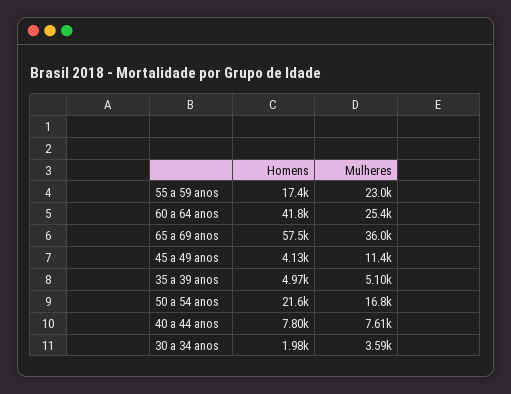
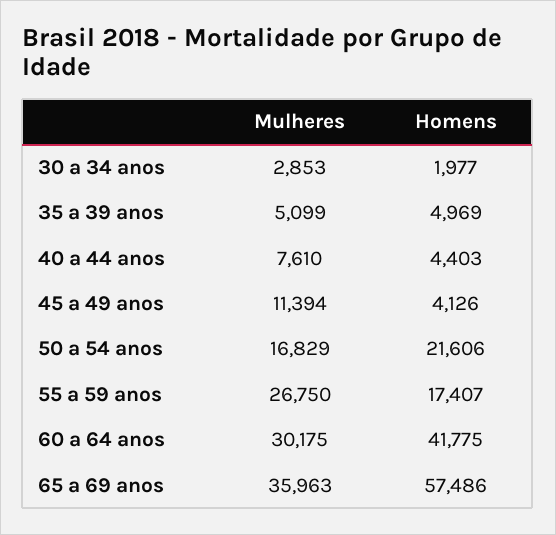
Mulheres, 55 a 59 anos: 23000 -> 26750
Mulheres, 60 a 64 anos: 25400 -> 30175
Homens, 40 a 44 anos: 7800 -> 4403
Mulheres, 30 a 34 anos: 3590 -> 2853

